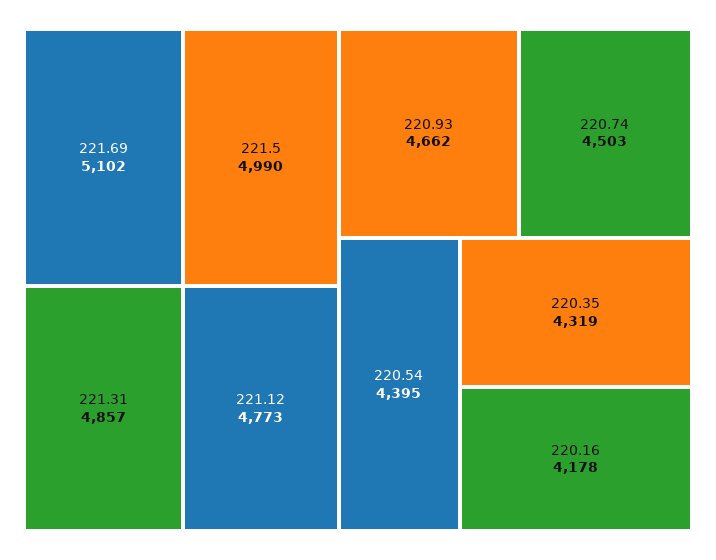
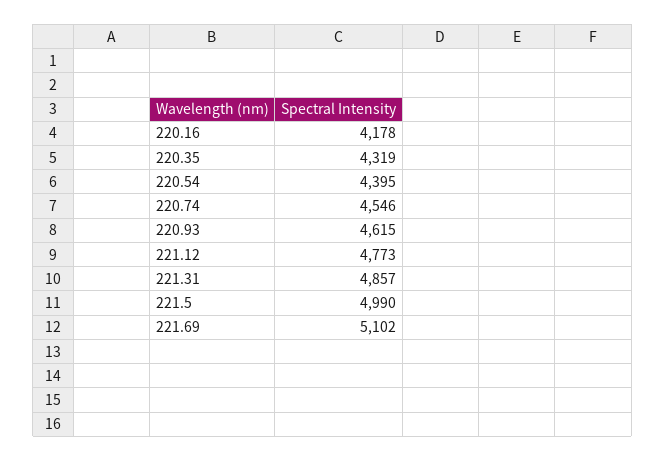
220.93: 4662 -> 4615
220.74: 4503 -> 4546

